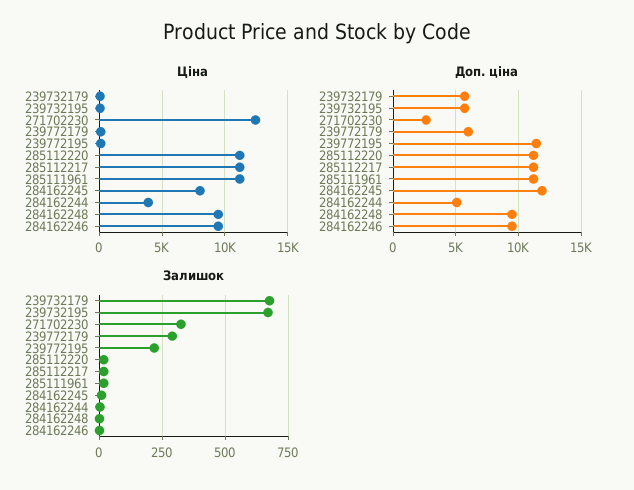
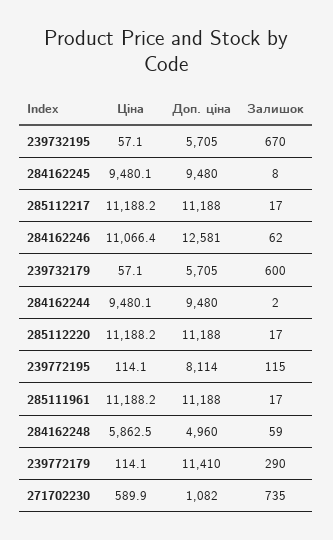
Ціна, 271702230: 12500 -> 589.9
Ціна, 284162245: 8000 -> 9480.1
Ціна, 284162244: 4000 -> 9480.1
Ціна, 284162248: 9500 -> 5862.5
Ціна, 284162246: 9500 -> 11066.4
Доп. ціна, 271702230: 2500 -> 1082
Доп. ціна, 239772179: 6000 -> 11410
Доп. ціна, 239772195: 11500 -> 8114
Доп. ціна, 284162245: 12000 -> 9480
Доп. ціна, 284162244: 5000 -> 9480
Доп. ціна, 284162248: 9500 -> 4960
Доп. ціна, 284162246: 9500 -> 12581
Залишок, 239732179: 675 -> 600
Залишок, 271702230: 325 -> 735
Залишок, 239772195: 225 -> 115
Залишок, 284162248: 0 -> 59
Залишок, 284162246: 0 -> 62

